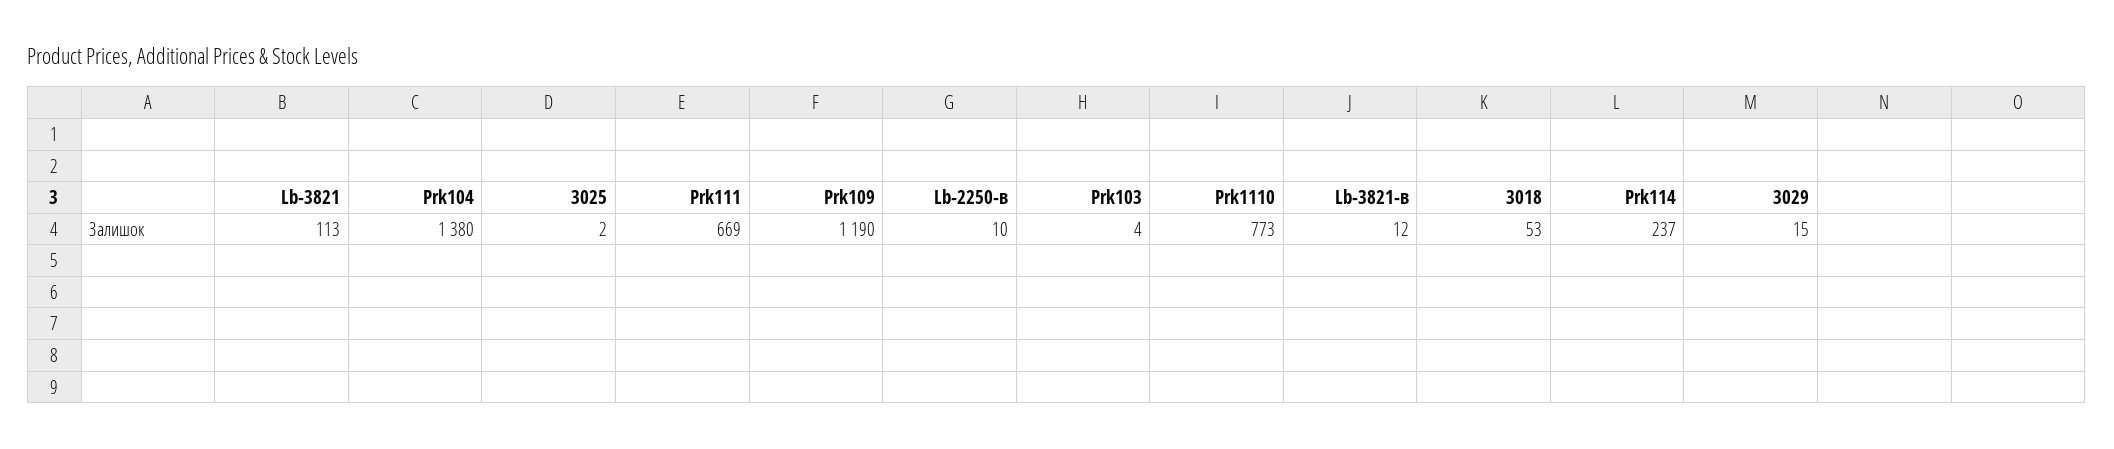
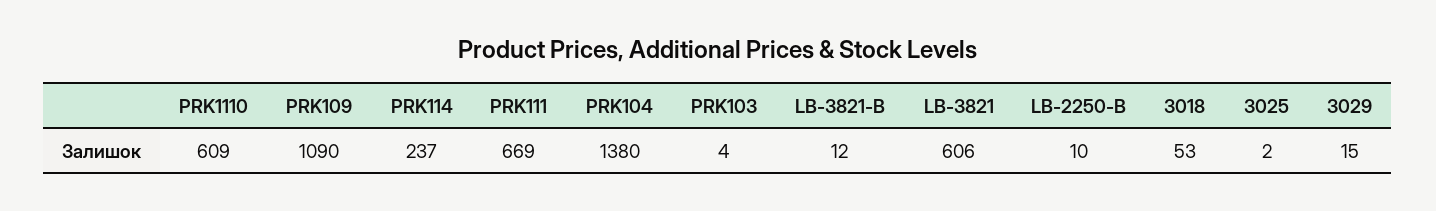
Lb-3821: 113 -> 606
Prk109: 1190 -> 1090
Prk1110: 773 -> 609

